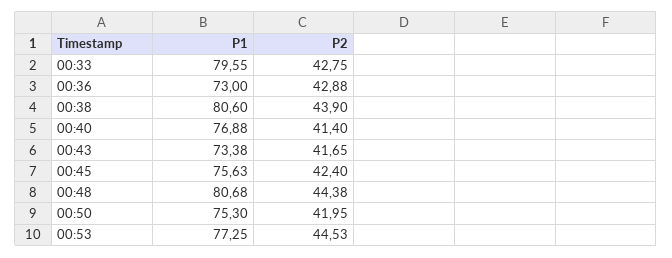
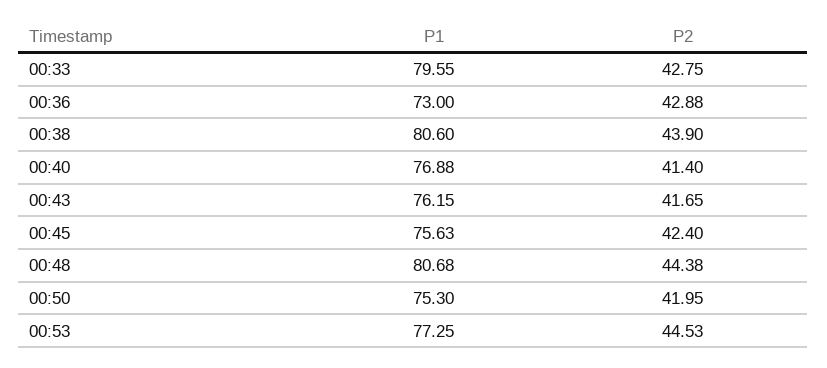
P1, 00:43: 73.38 -> 76.15

